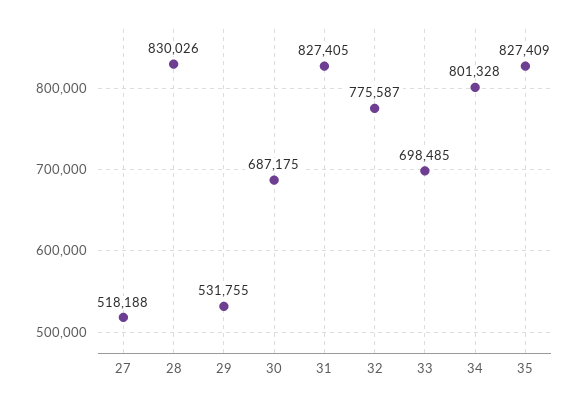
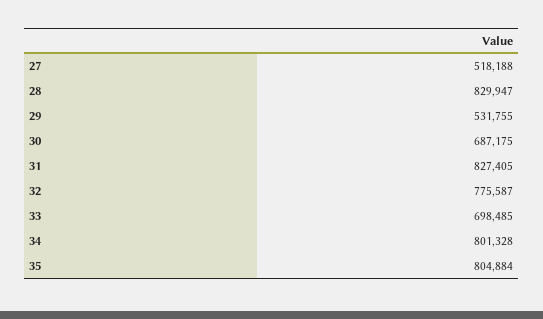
28: 830026 -> 829947
35: 827409 -> 804884

